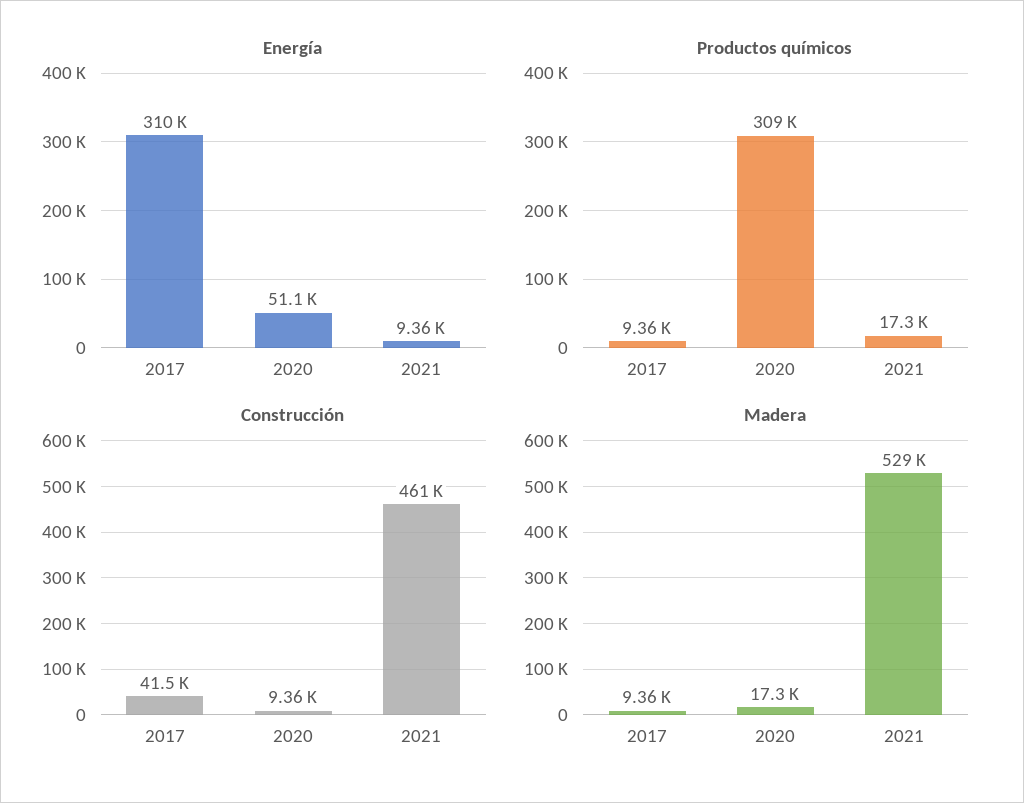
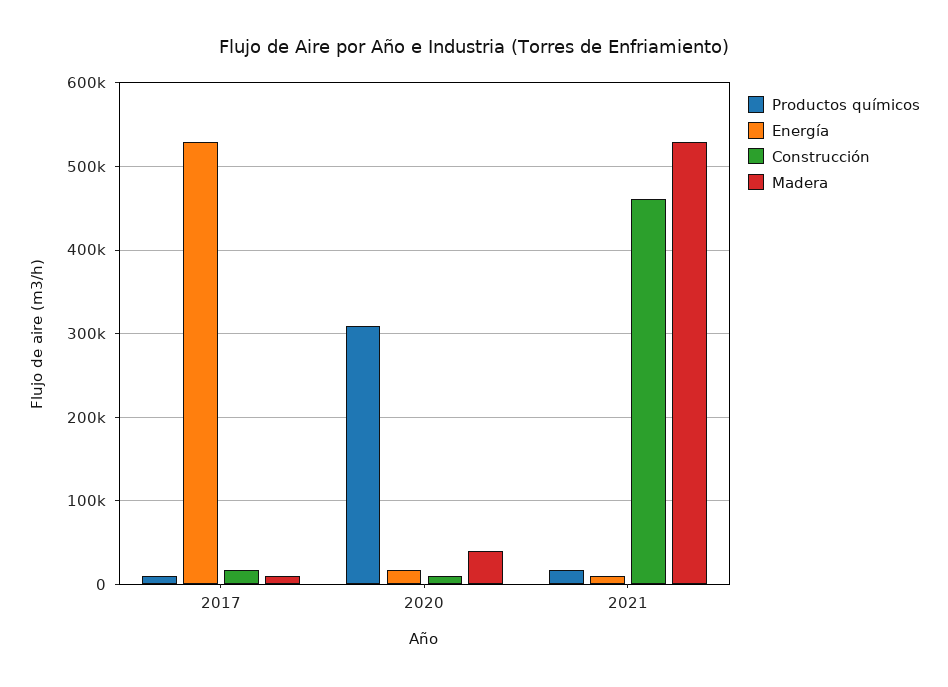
Energía, 2017: 310000 -> 530000
Energía, 2020: 51100 -> 20000
Construcción, 2017: 41500 -> 20000
Madera, 2020: 17300 -> 40000

